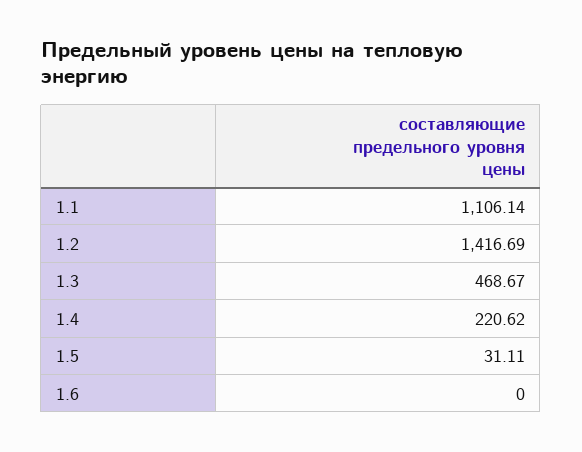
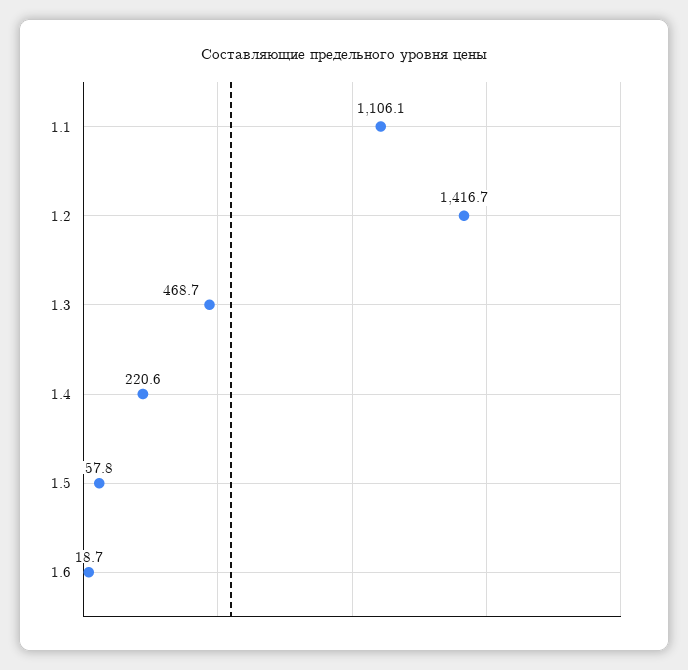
1.5: 31.11 -> 57.8
1.6: 0 -> 18.7

